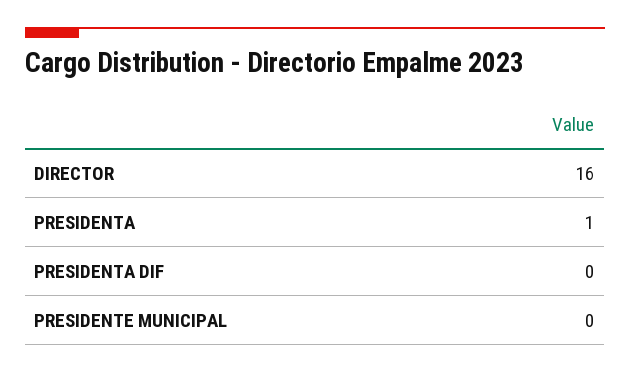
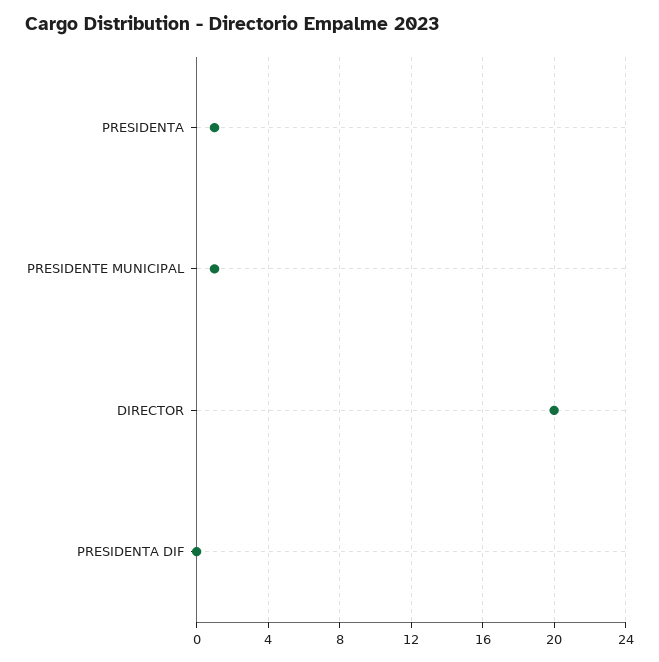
DIRECTOR: 16 -> 20
PRESIDENTE MUNICIPAL: 0 -> 1

